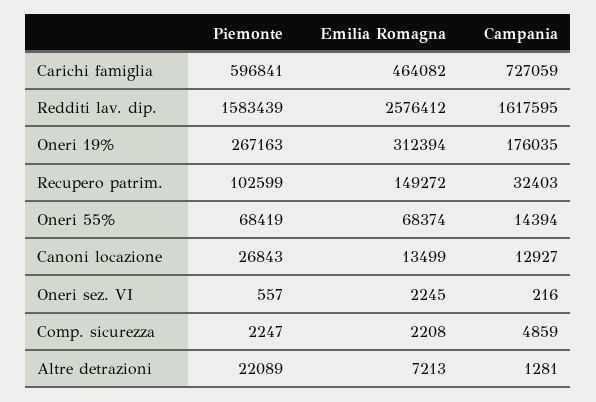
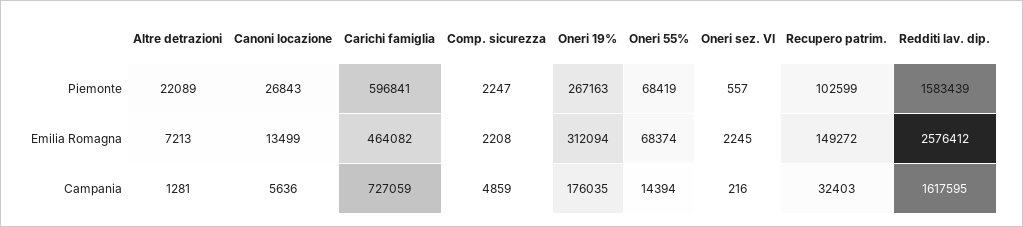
Emilia Romagna, Oneri 19%: 312394 -> 312094
Campania, Canoni locazione: 12927 -> 5636

